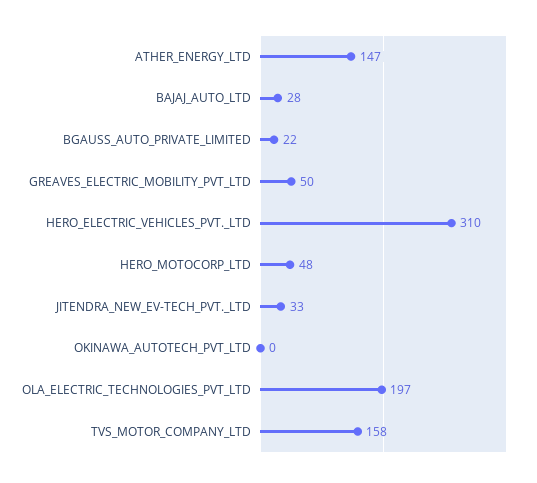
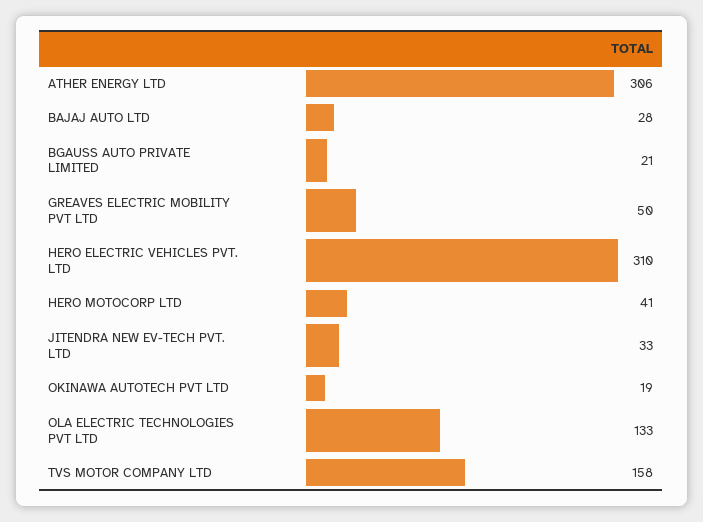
ATHER_ENERGY_LTD: 147 -> 306
BGAUSS_AUTO_PRIVATE_LIMITED: 22 -> 21
HERO_MOTOCORP_LTD: 48 -> 41
OKINAWA_AUTOTECH_PVT_LTD: 0 -> 19
OLA_ELECTRIC_TECHNOLOGIES_PVT_LTD: 197 -> 133

